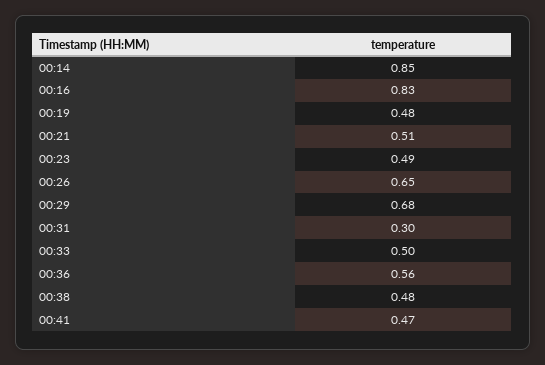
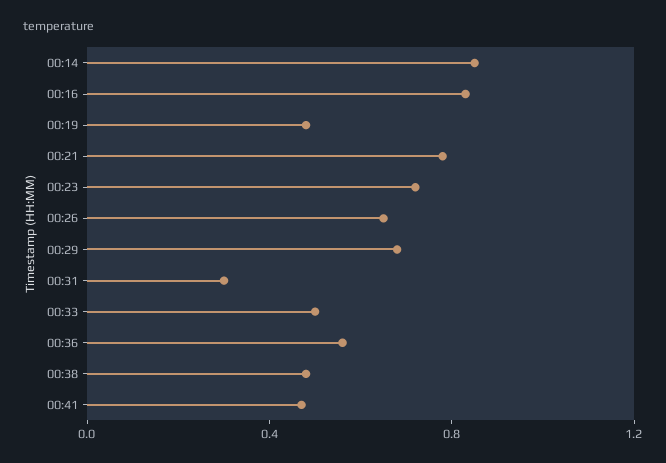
00:21: 0.51 -> 0.8
00:23: 0.49 -> 0.7

